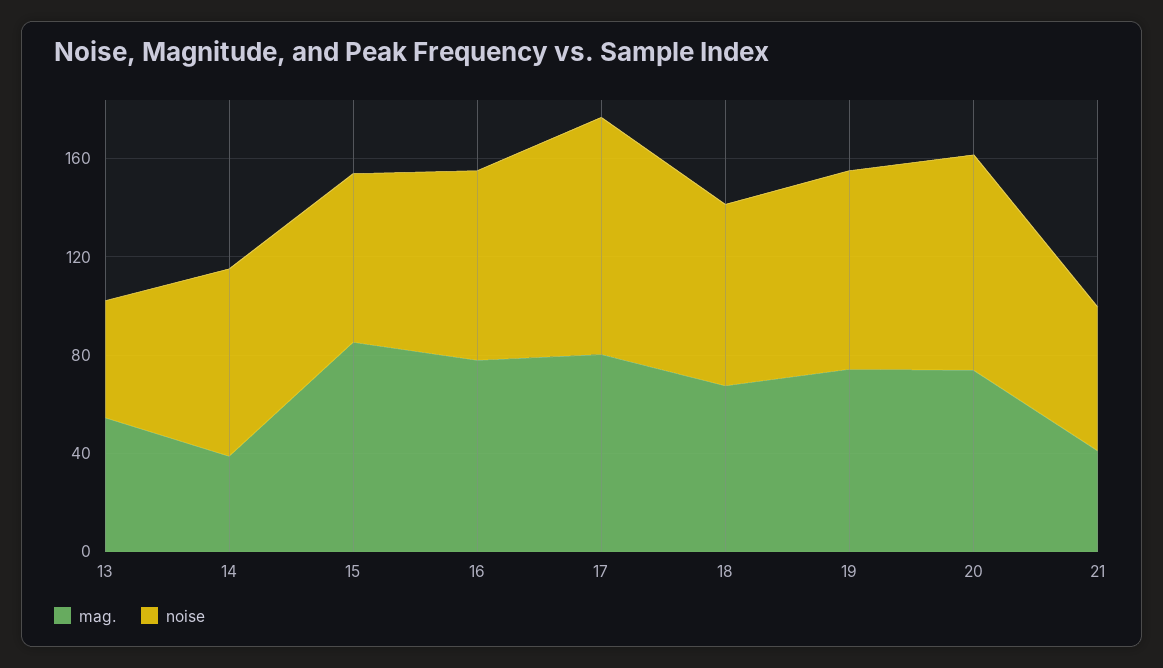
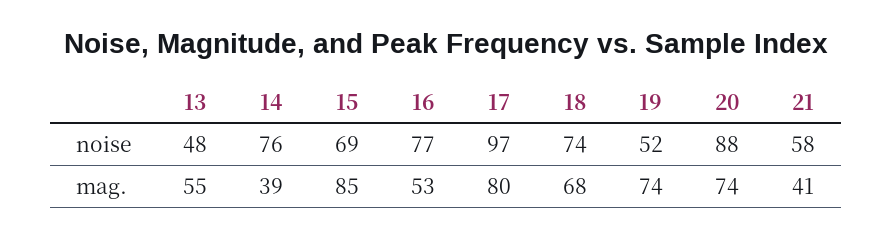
mag., 16: 80 -> 53
noise, 19: 80 -> 52

